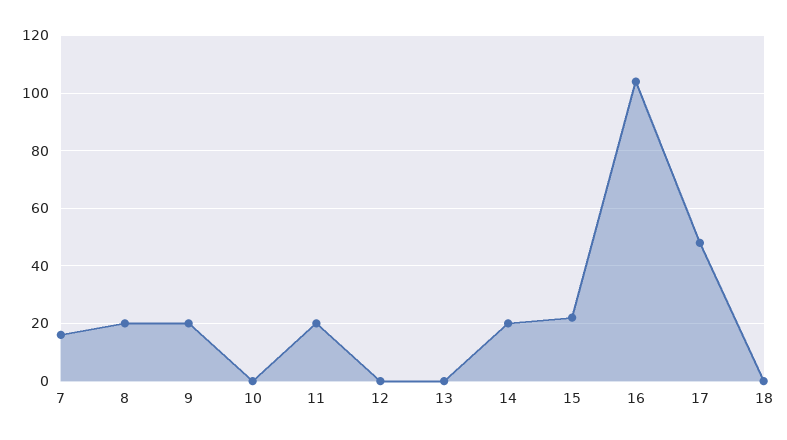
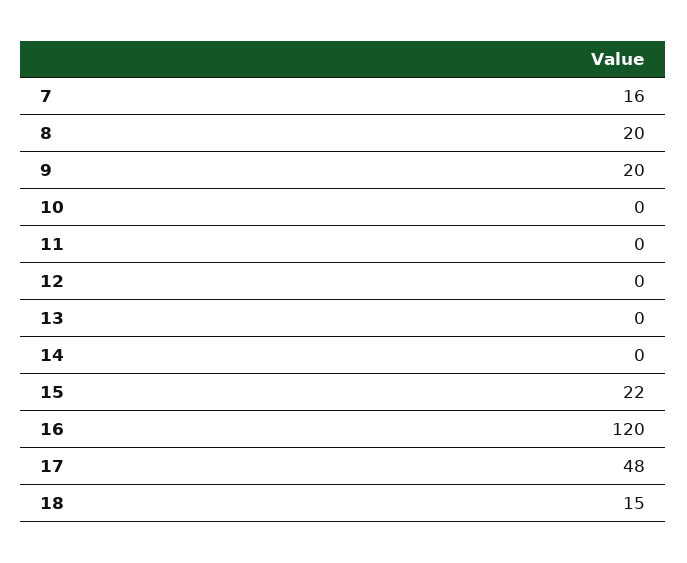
11: 20 -> 0
14: 20 -> 0
16: 105 -> 120
18: 0 -> 15

